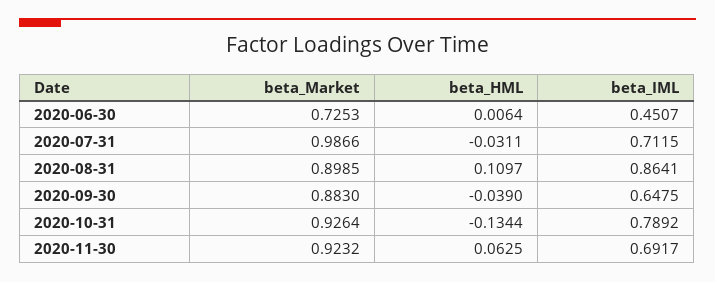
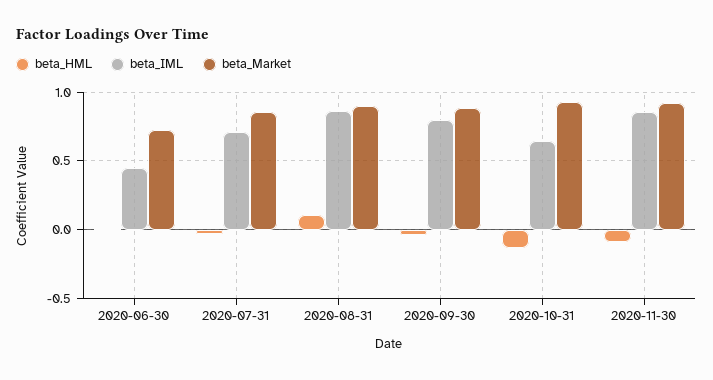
beta_Market, 2020-07-31: 0.9866 -> 0.85
beta_IML, 2020-09-30: 0.6475 -> 0.8
beta_IML, 2020-10-31: 0.7892 -> 0.65
beta_HML, 2020-11-30: 0.0625 -> -0.1
beta_IML, 2020-11-30: 0.6917 -> 0.85

